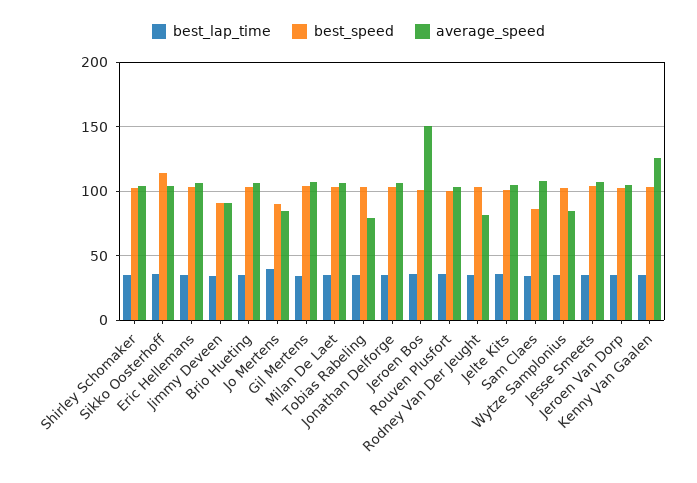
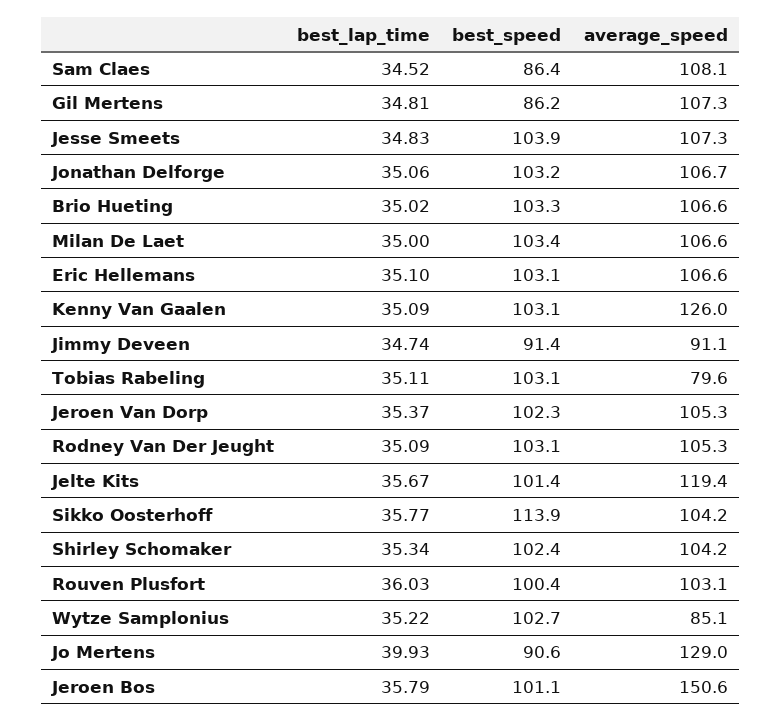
average_speed, Jo Mertens: 85 -> 129
best_speed, Gil Mertens: 105 -> 86.2
average_speed, Rodney Van Der Jeught: 80 -> 105.3
average_speed, Jelte Kits: 105 -> 119.4

